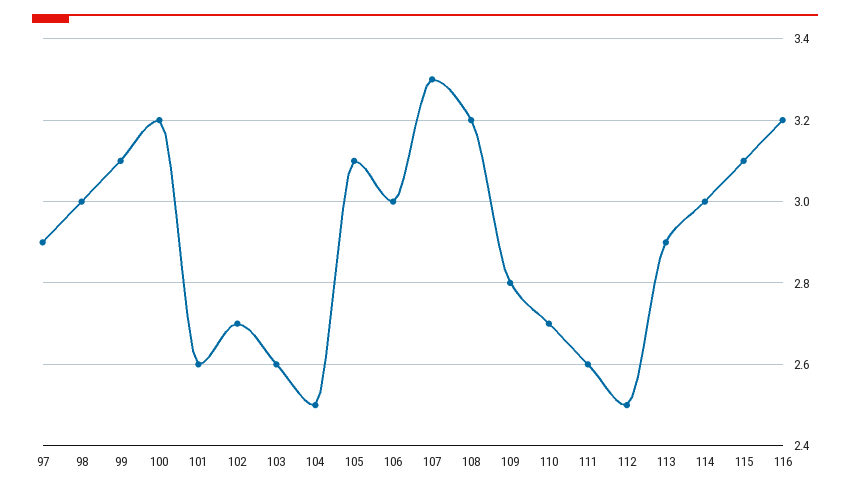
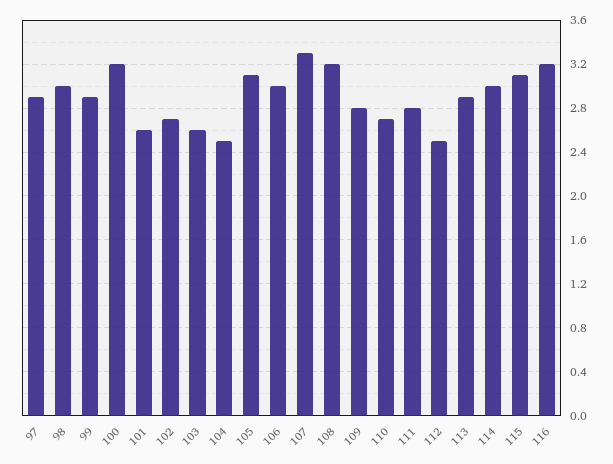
99: 3.1 -> 2.9
111: 2.6 -> 2.8

